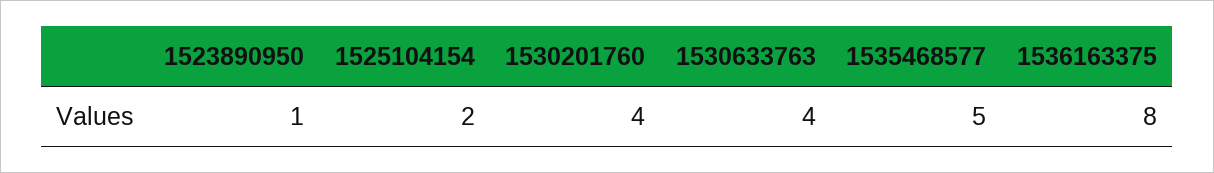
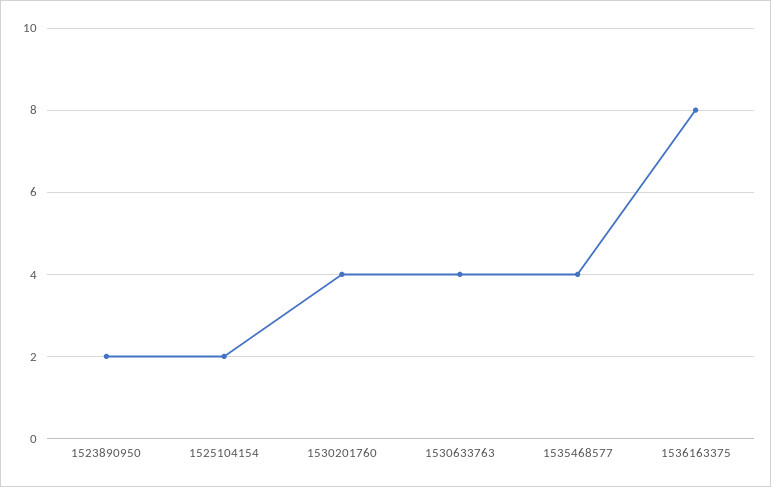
1523890950: 1 -> 2
1535468577: 5 -> 4

